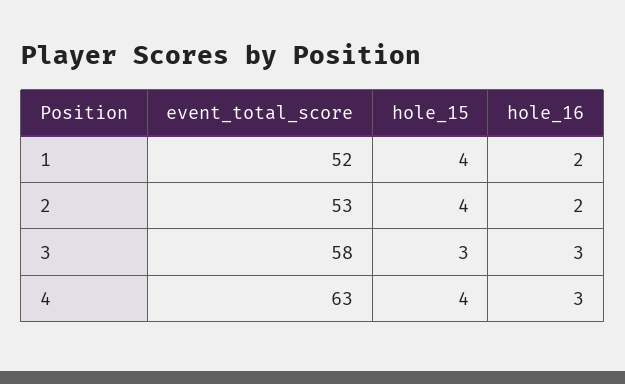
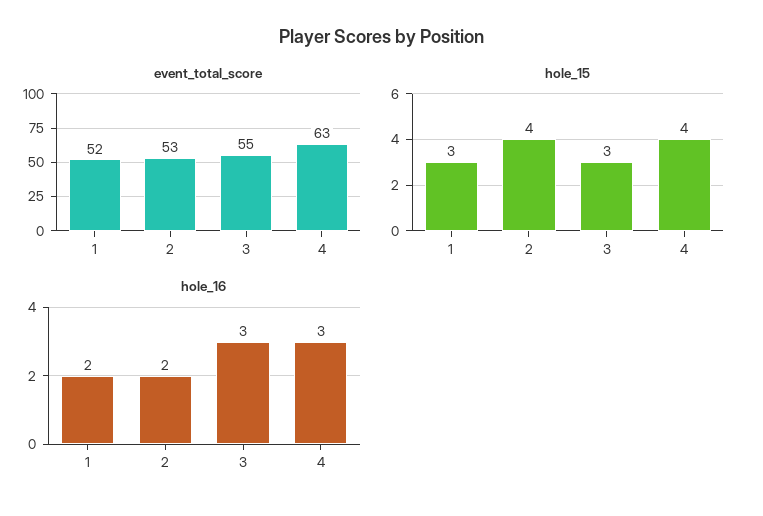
hole_15, 1: 4 -> 3
event_total_score, 3: 58 -> 55

